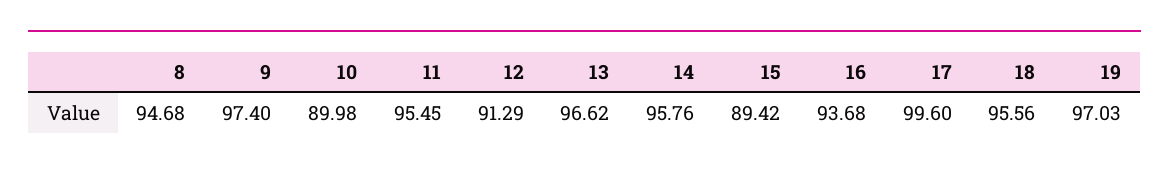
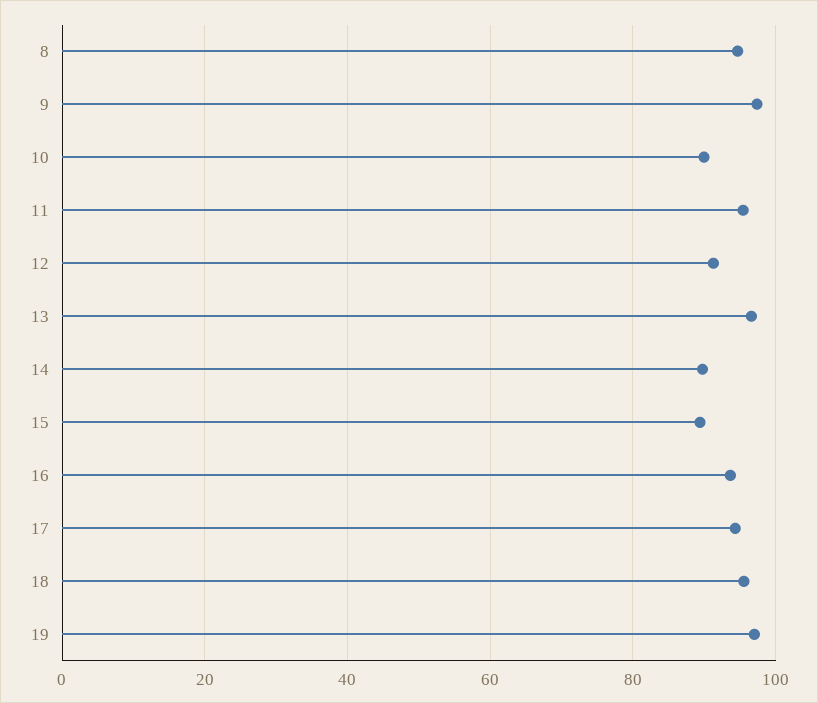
14: 95.76 -> 90
17: 99.6 -> 94

